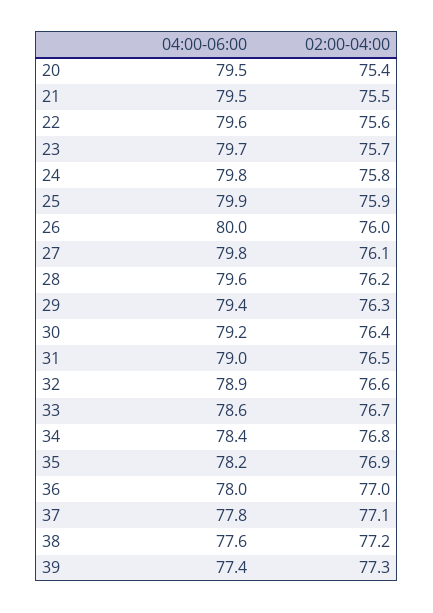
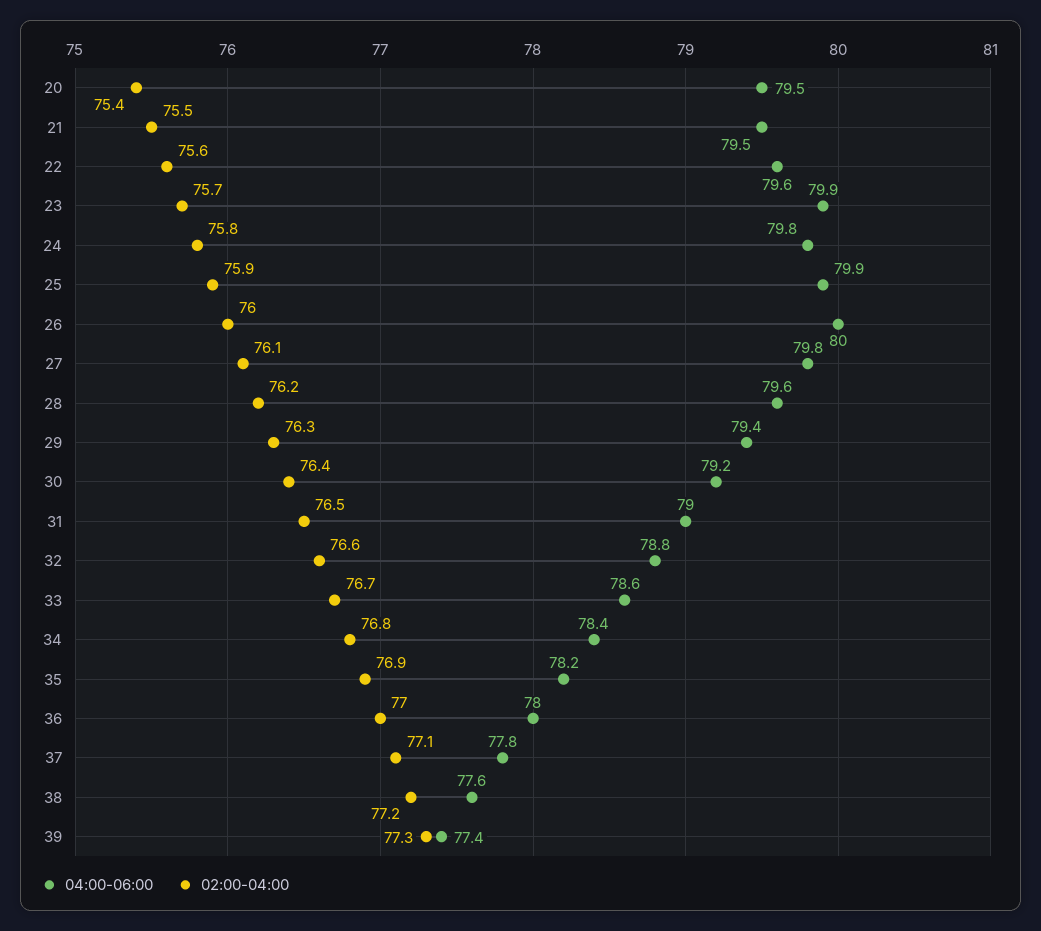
04:00-06:00, 23: 79.7 -> 79.9
04:00-06:00, 32: 78.9 -> 78.8

